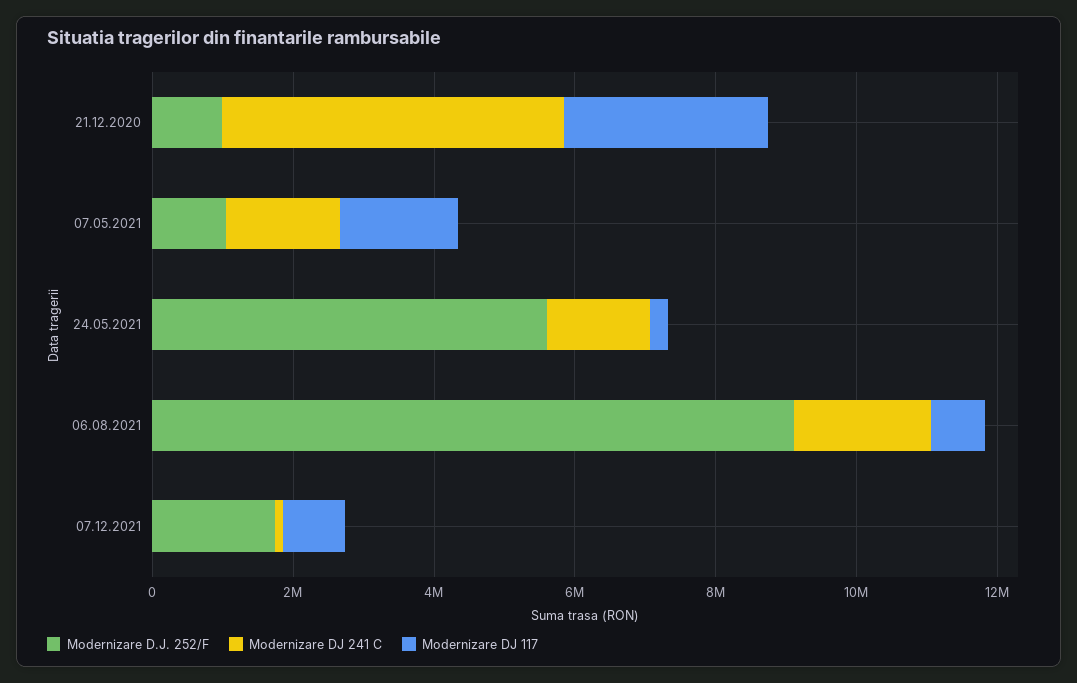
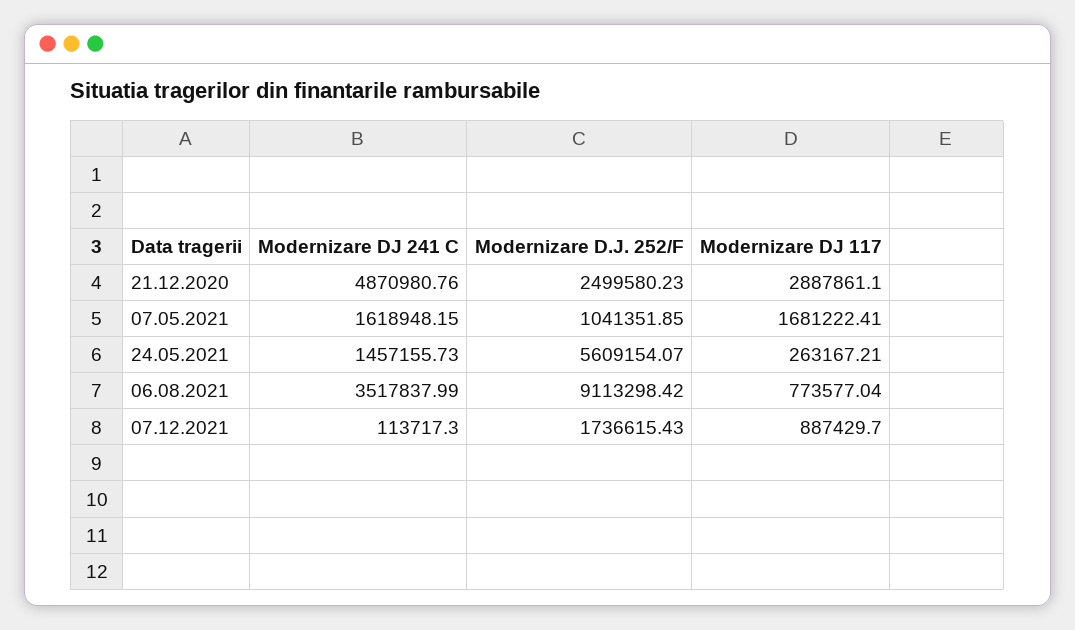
Modernizare D.J. 252/F, 21.12.2020: 1000000 -> 2499580.23
Modernizare DJ 241 C, 06.08.2021: 2000000 -> 3517837.99

